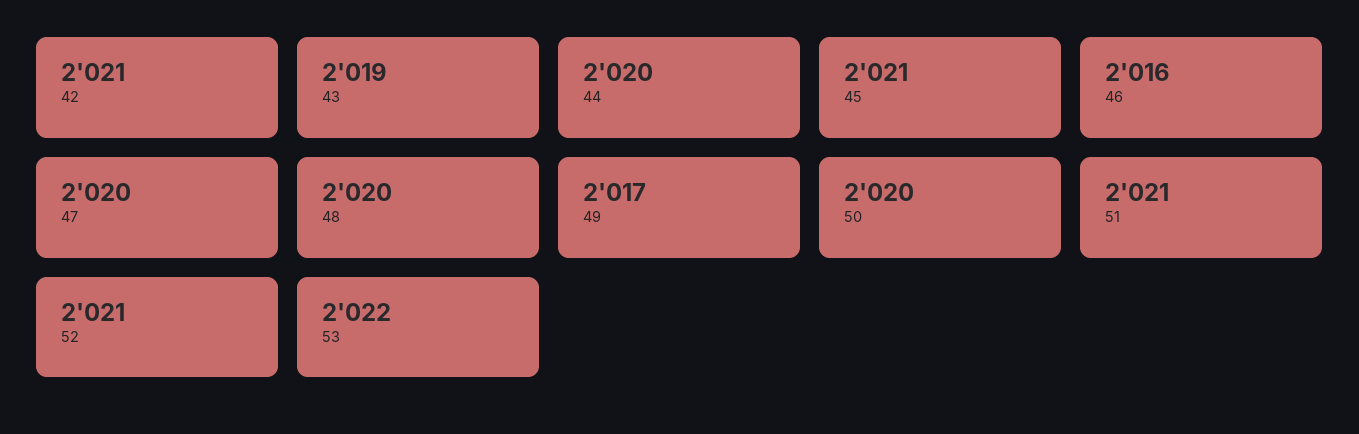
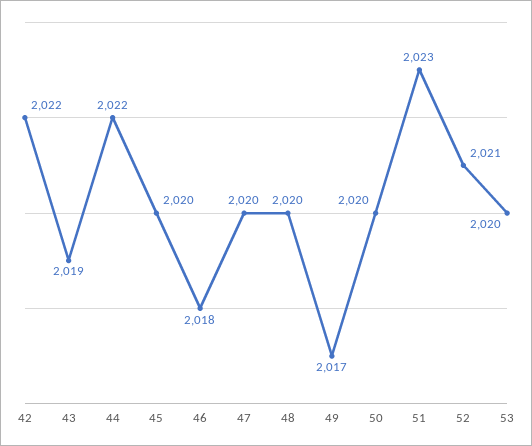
42: 2021 -> 2022
44: 2020 -> 2022
45: 2021 -> 2020
46: 2016 -> 2018
51: 2021 -> 2023
53: 2022 -> 2020

